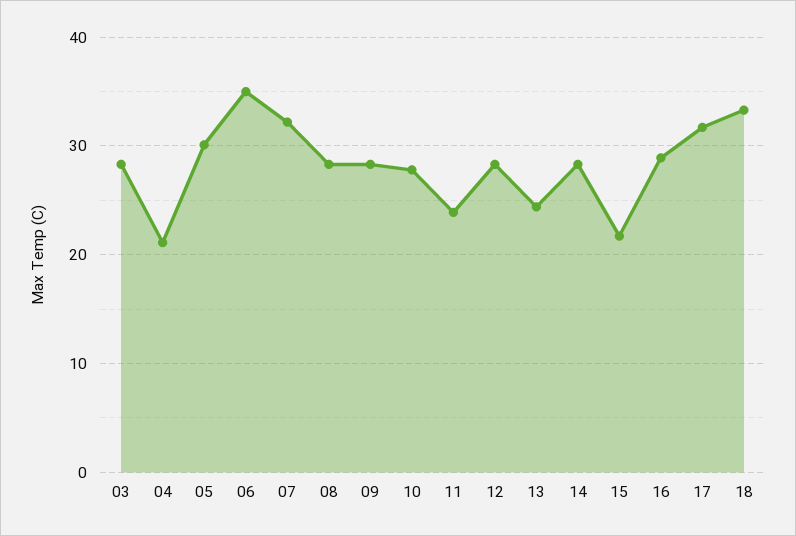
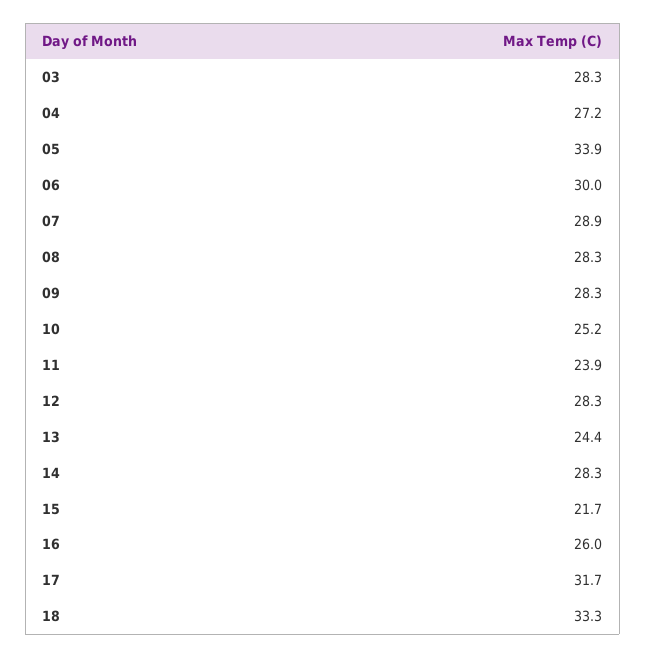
04: 21 -> 27.2
05: 30 -> 33.9
06: 35 -> 30
07: 32 -> 28.9
10: 28 -> 25.2
16: 29 -> 26

